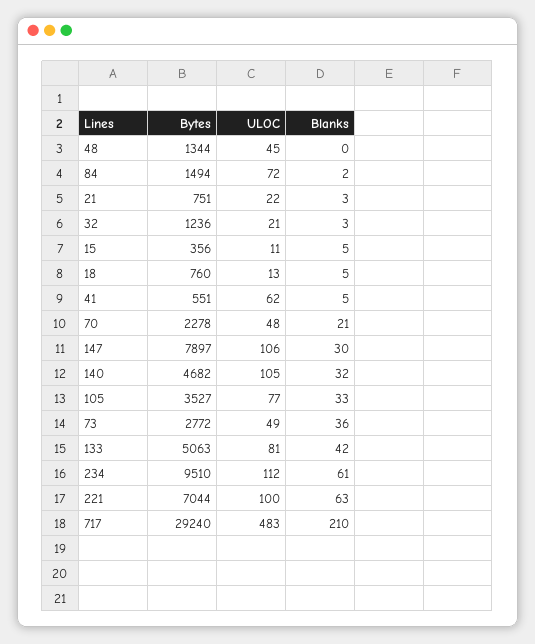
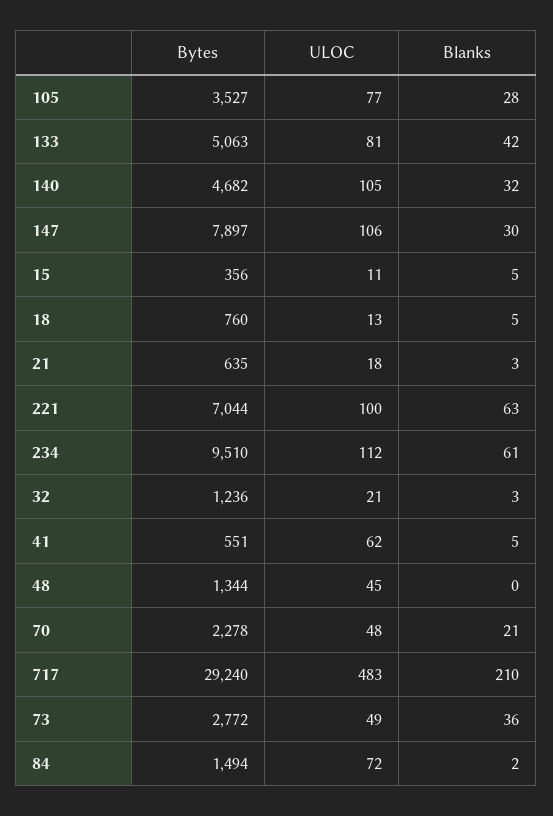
Bytes, 21: 751 -> 635
ULOC, 21: 22 -> 18
Blanks, 105: 33 -> 28

